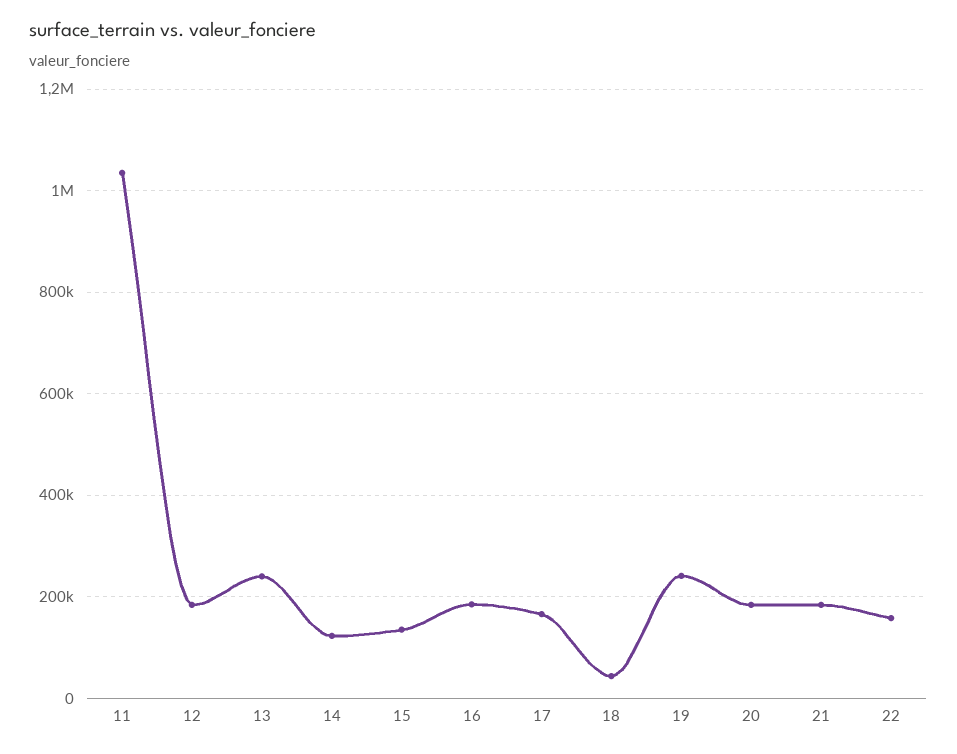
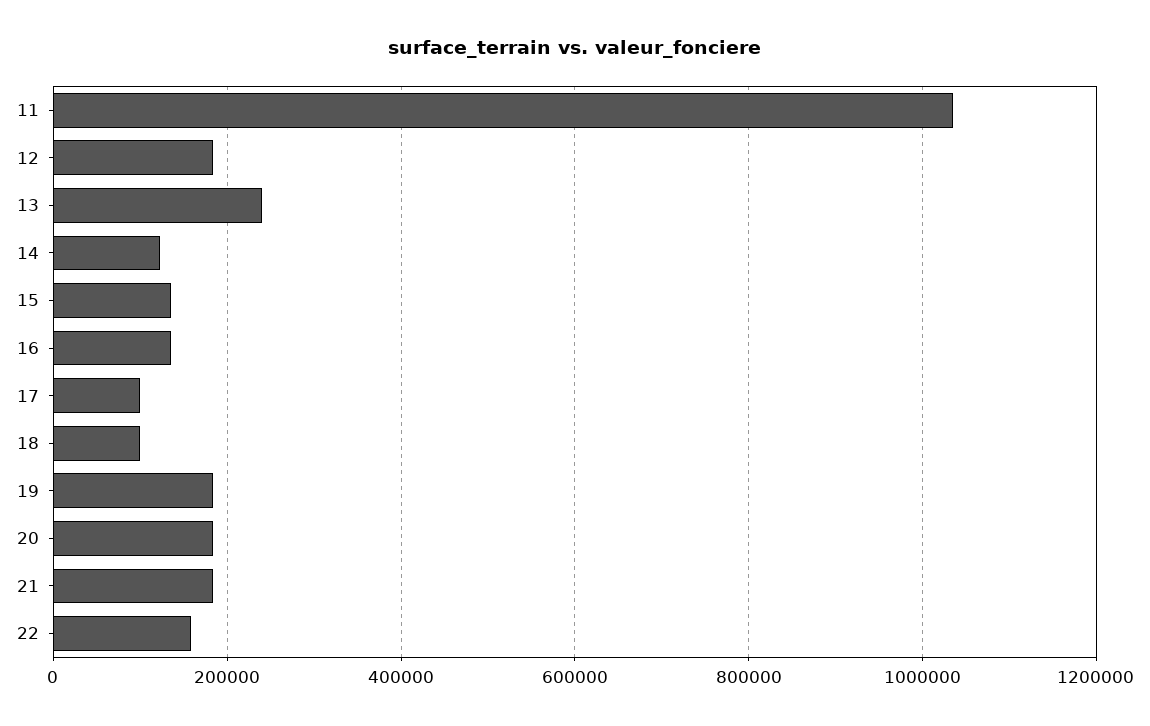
16: 180000 -> 140000
17: 160000 -> 100000
18: 40000 -> 100000
19: 240000 -> 180000

